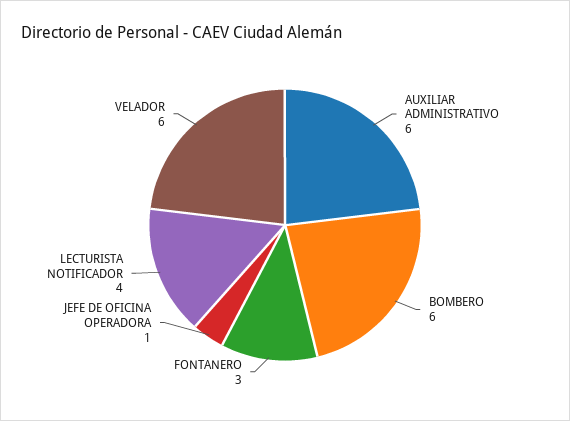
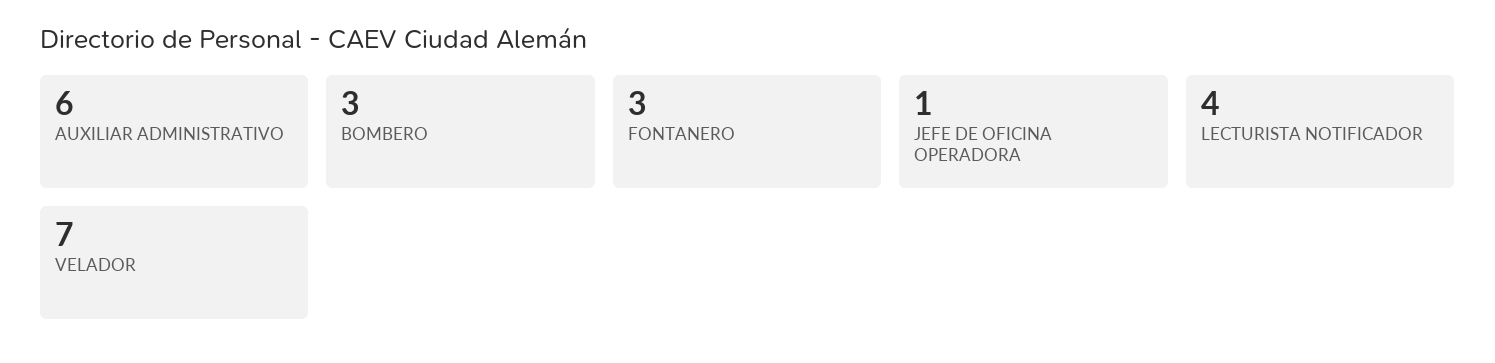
BOMBERO: 6 -> 3
VELADOR: 6 -> 7

